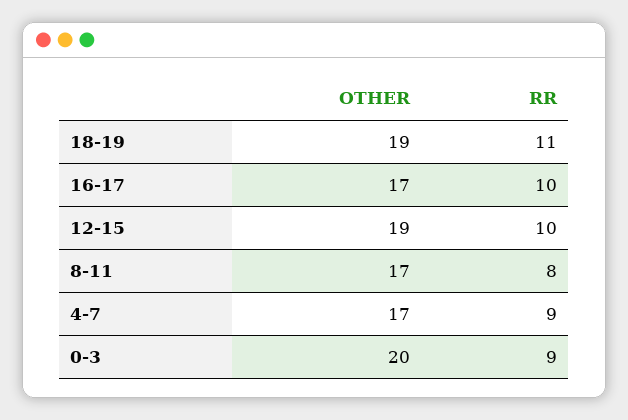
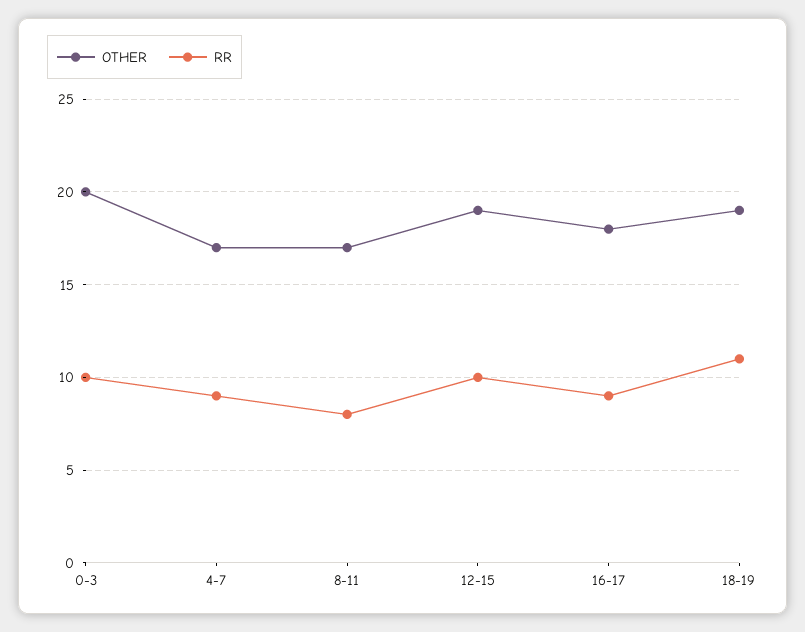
OTHER, 16-17: 17 -> 18
RR, 16-17: 10 -> 9
RR, 0-3: 9 -> 10

